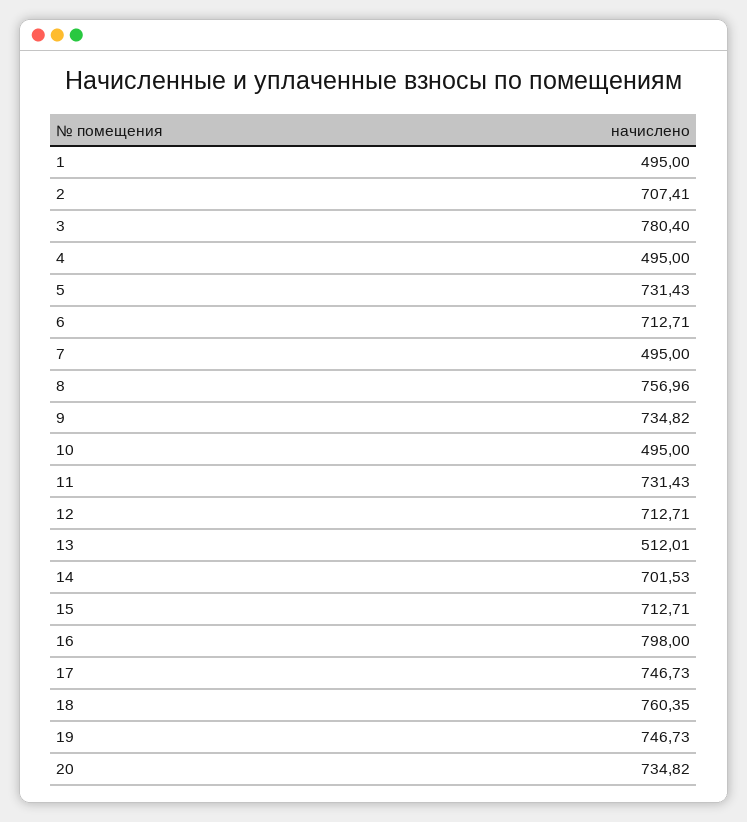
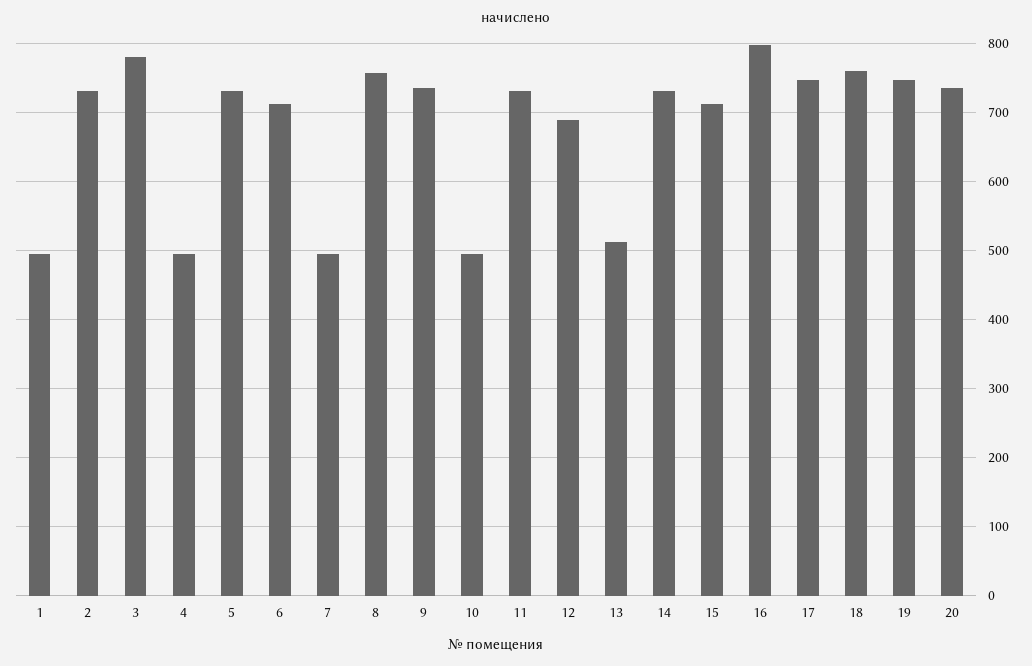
2: 707.41 -> 730
12: 712.71 -> 690
14: 701.53 -> 730

